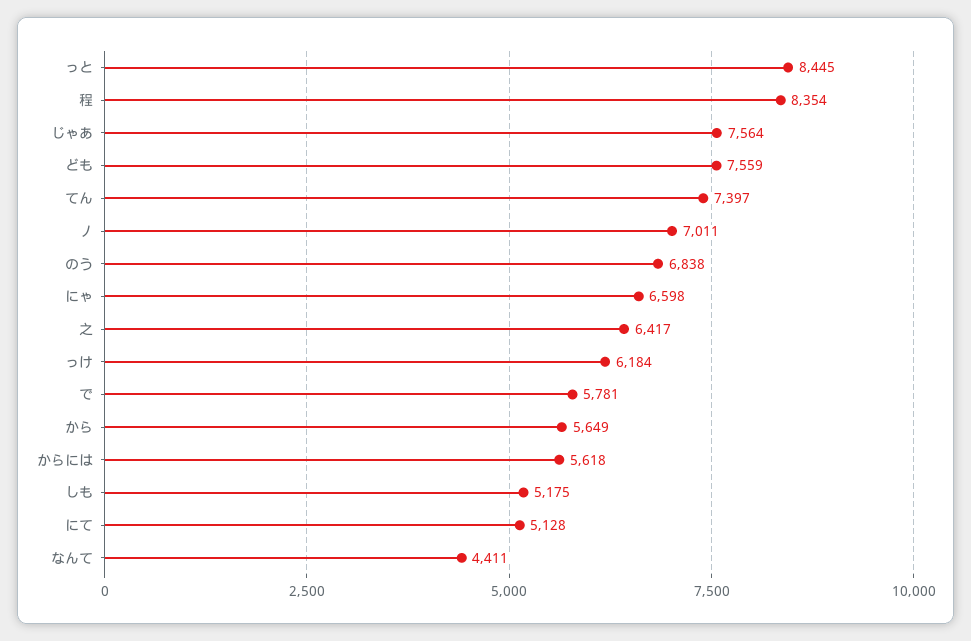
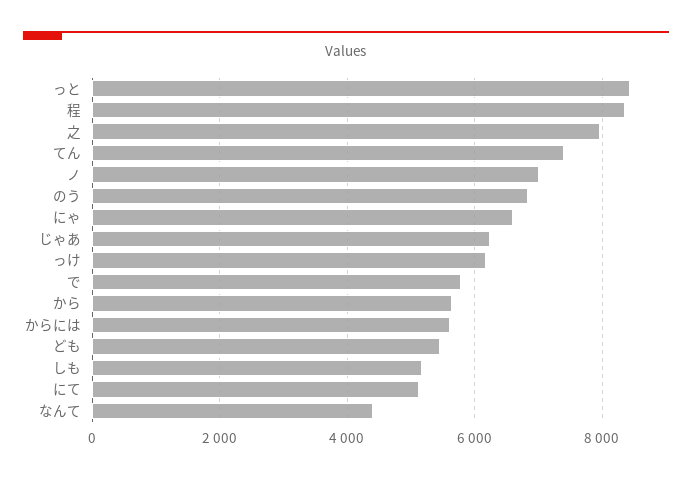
じゃあ: 7564 -> 6200
ども: 7559 -> 5400
之: 6417 -> 8000

